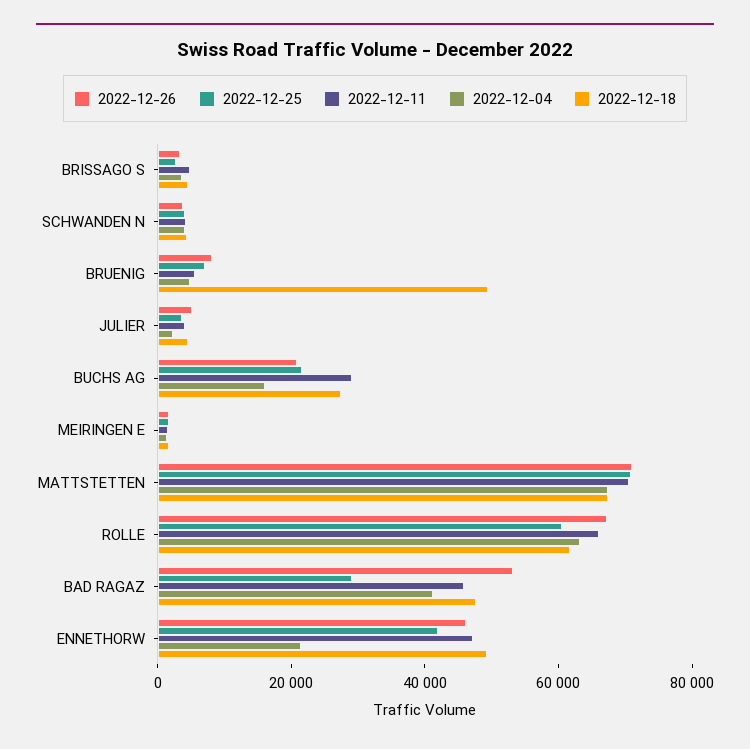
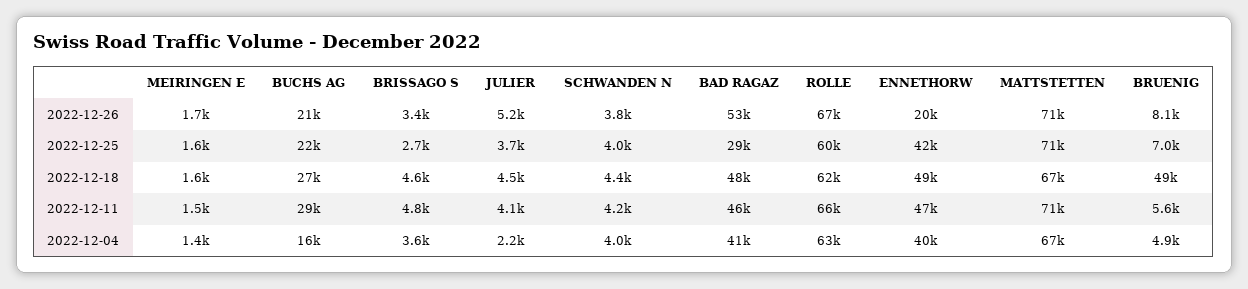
2022-12-26, ENNETHORW: 45000 -> 20000
2022-12-04, ENNETHORW: 20000 -> 40000

